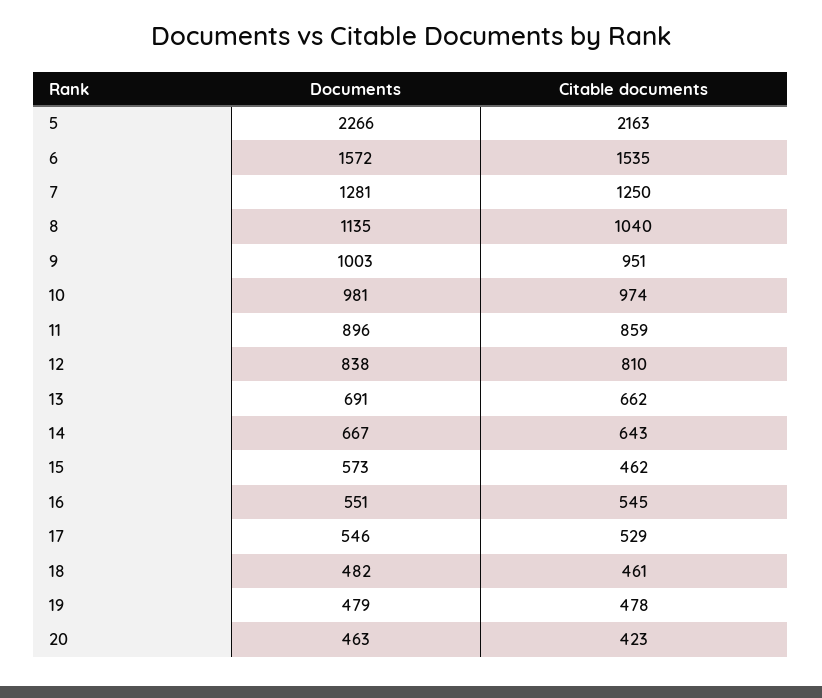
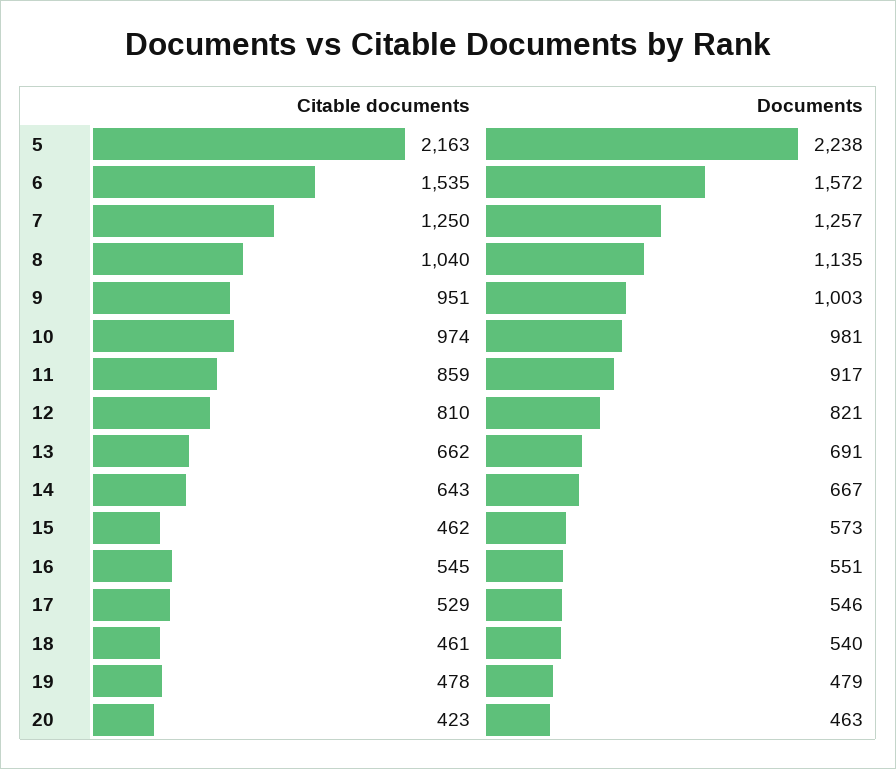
Documents, 5: 2266 -> 2238
Documents, 7: 1281 -> 1257
Documents, 11: 896 -> 917
Documents, 12: 838 -> 821
Documents, 18: 482 -> 540

